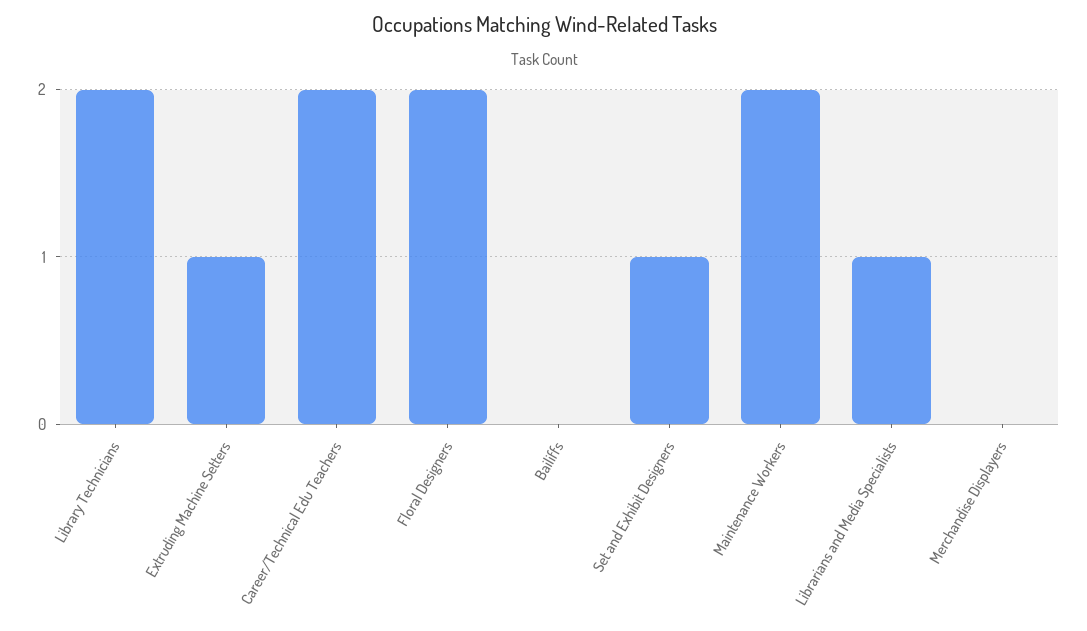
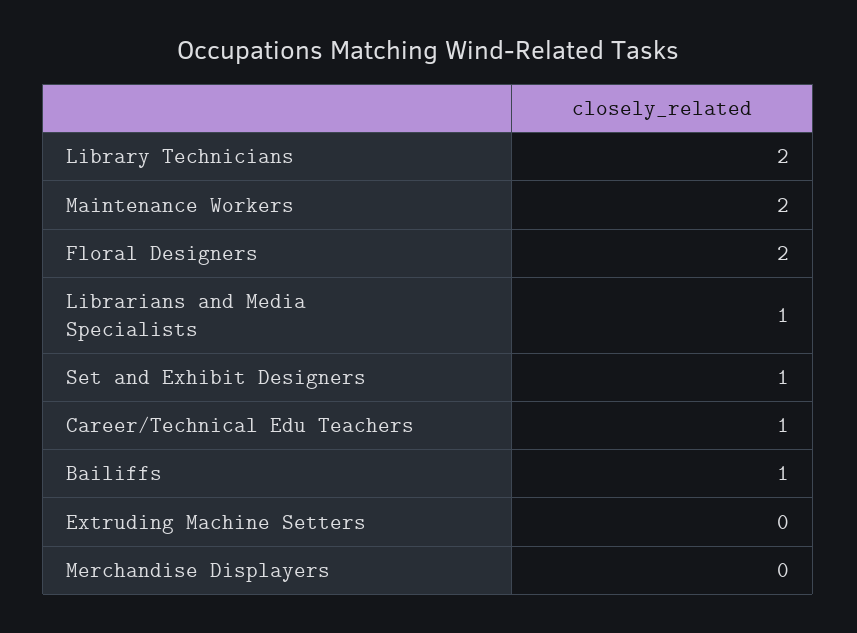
Extruding Machine Setters: 1 -> 0
Career/Technical Edu Teachers: 2 -> 1
Bailiffs: 0 -> 1

